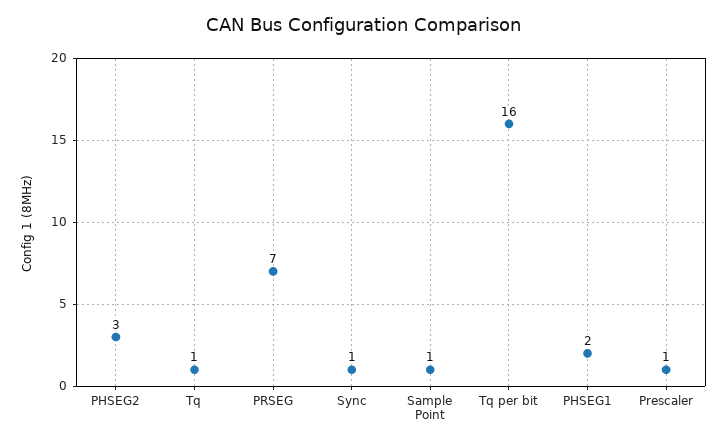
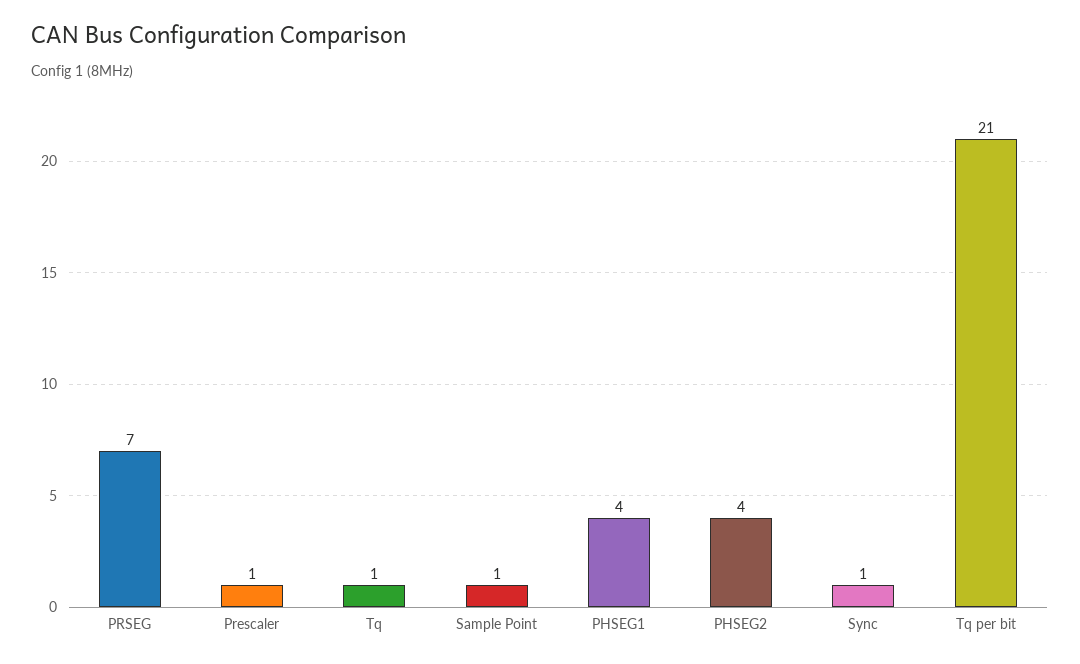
PHSEG2: 3 -> 4
Tq per bit: 16 -> 21
PHSEG1: 2 -> 4

